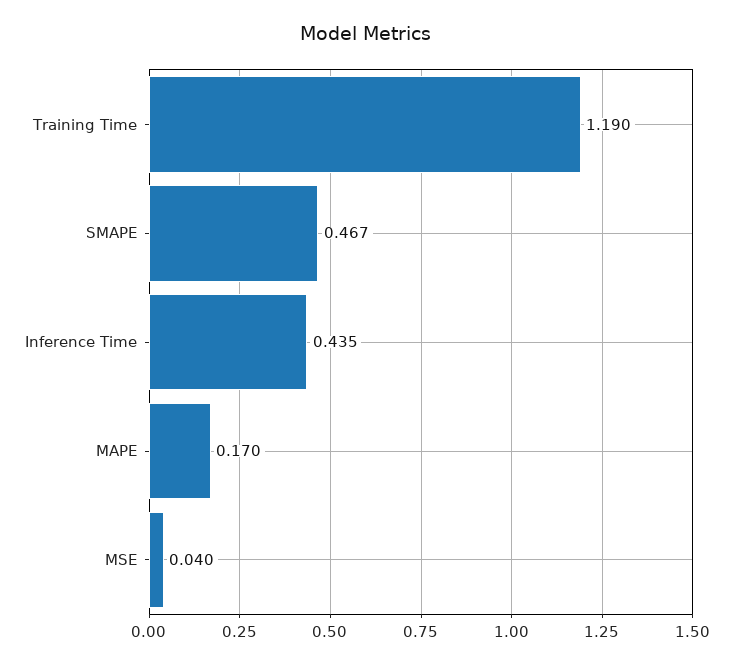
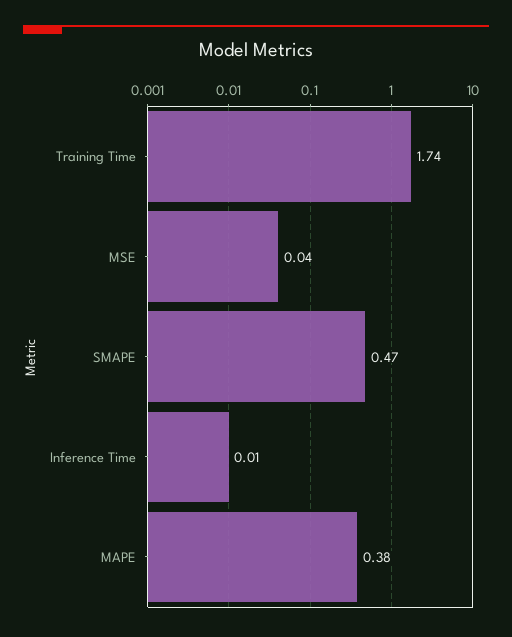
Training Time: 1.19 -> 1.74
Inference Time: 0.435 -> 0.01
MAPE: 0.17 -> 0.38

